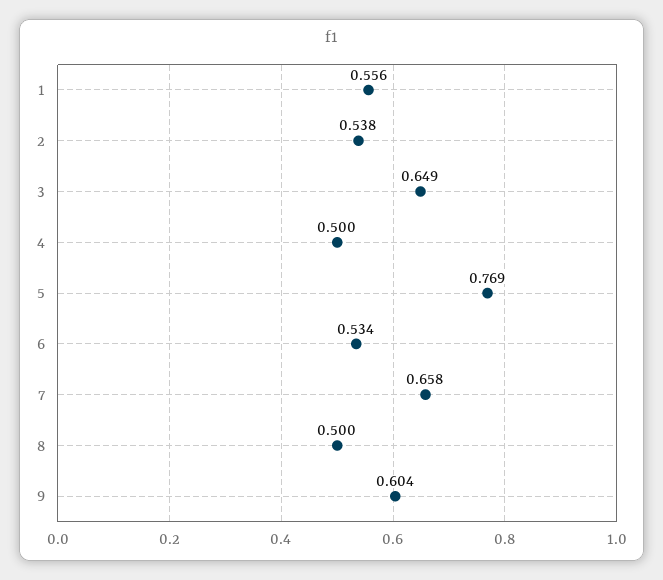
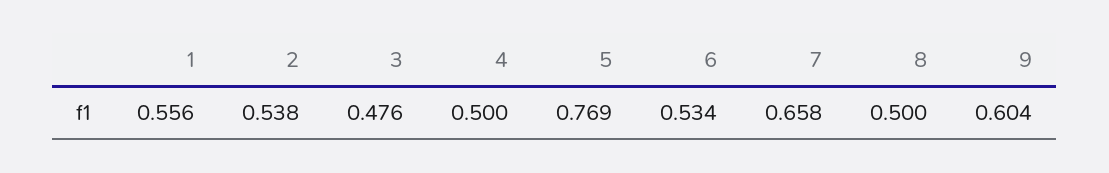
3: 0.649 -> 0.476

